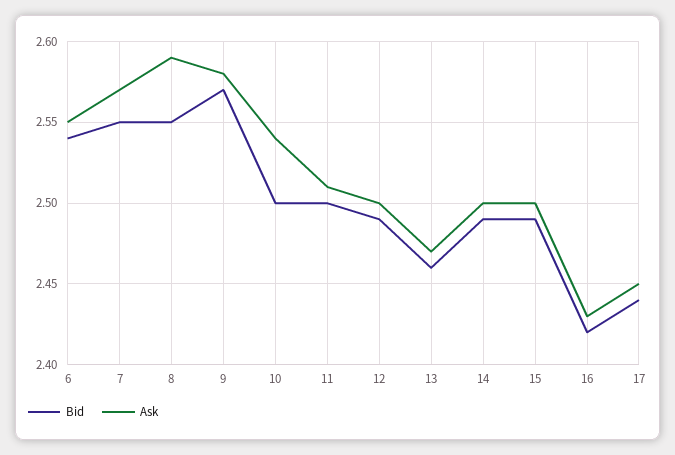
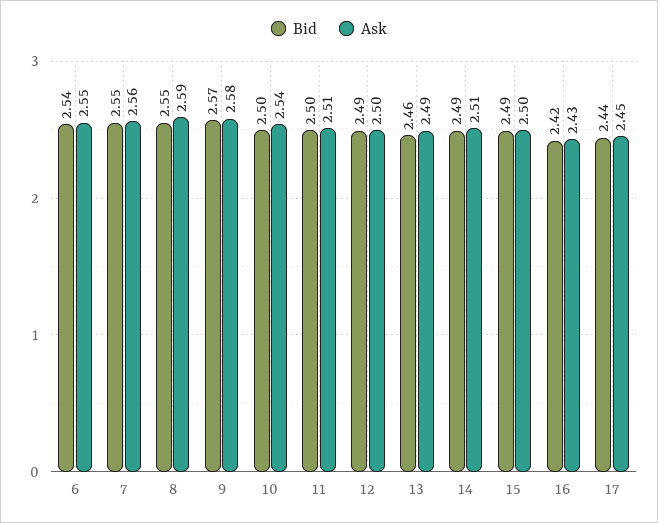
Ask, 7: 2.57 -> 2.56
Ask, 13: 2.47 -> 2.49
Ask, 14: 2.5 -> 2.51

